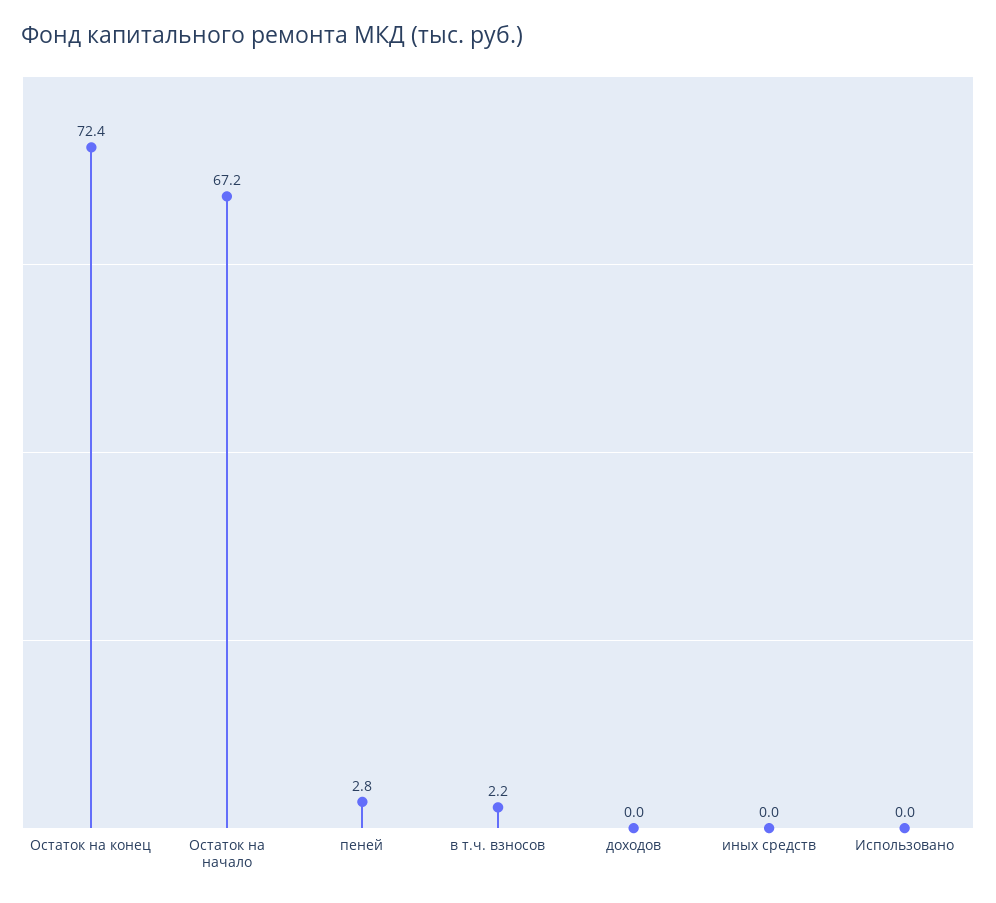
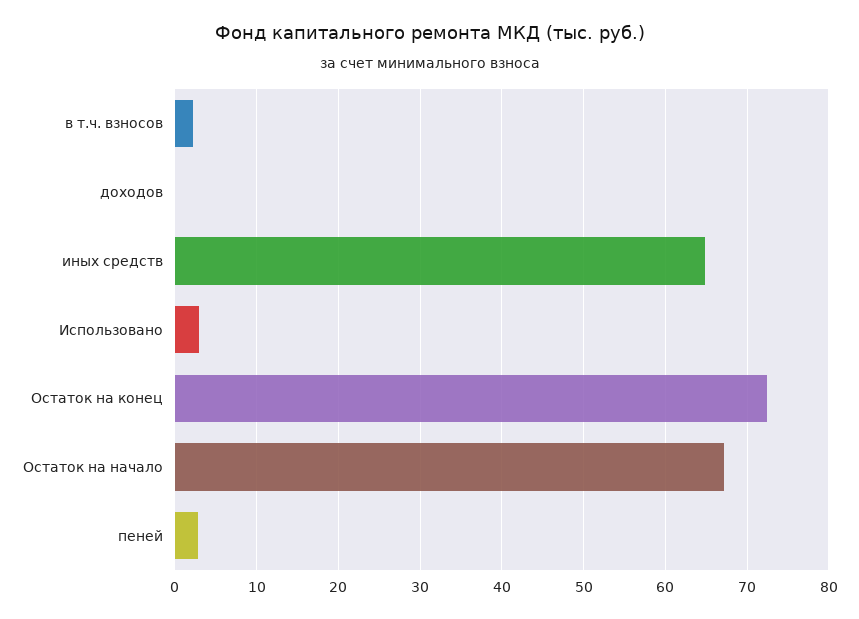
иных средств: 0 -> 65
Использовано: 0 -> 3

